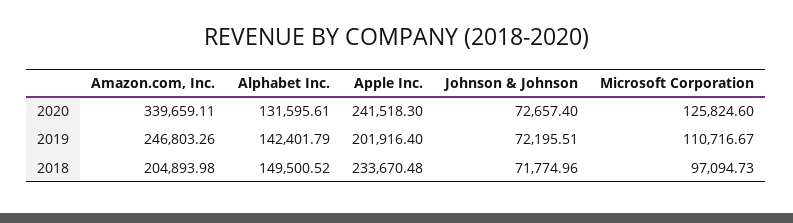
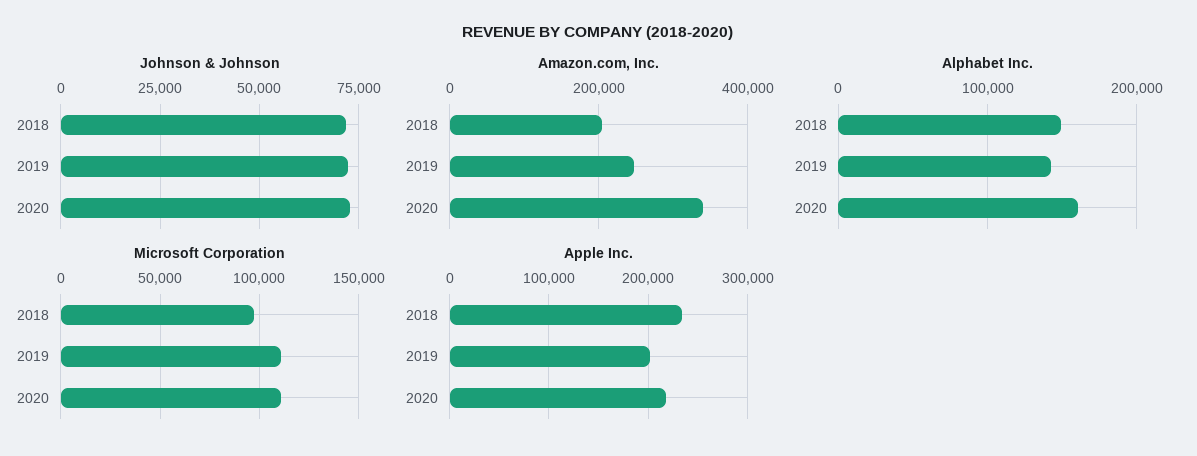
Alphabet Inc., 2020: 131595.61 -> 160000
Apple Inc., 2020: 241518.3 -> 220000
Microsoft Corporation, 2020: 125824.6 -> 110000

